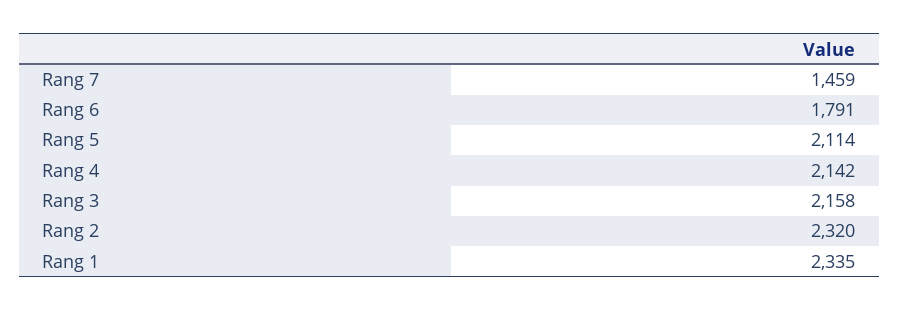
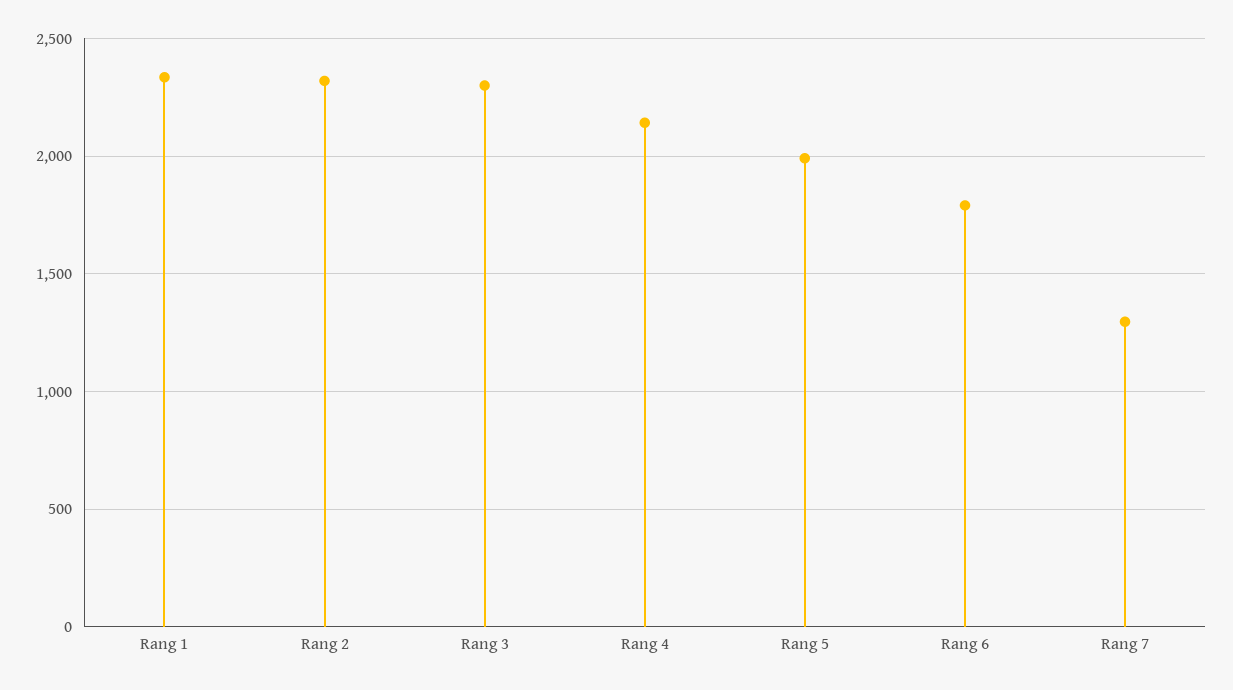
Rang 7: 1459 -> 1300
Rang 5: 2114 -> 2000
Rang 3: 2158 -> 2300

